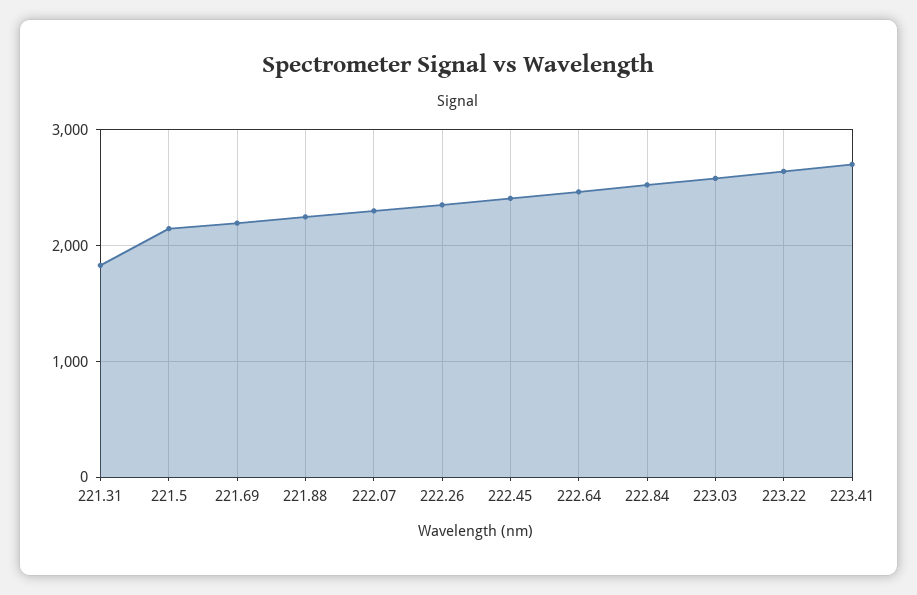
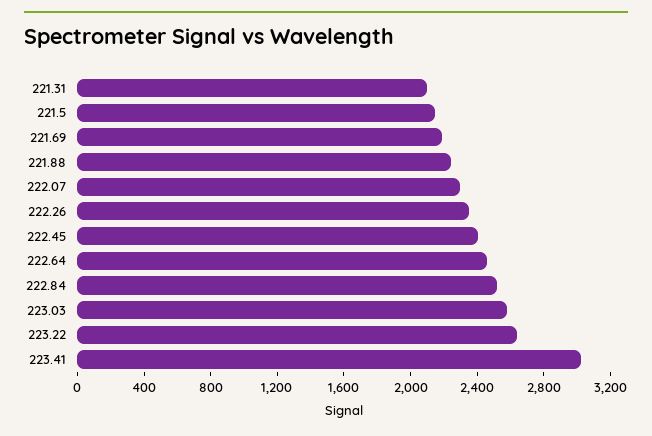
221.31: 1800 -> 2100
223.41: 2700 -> 3000

